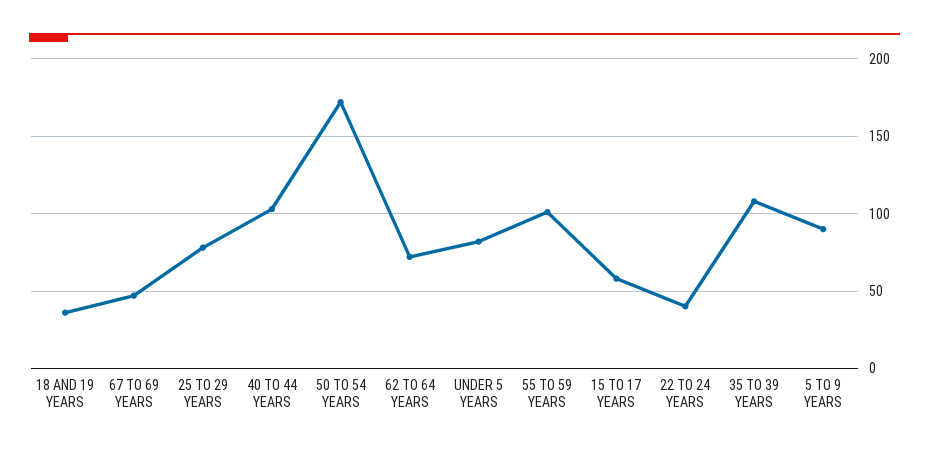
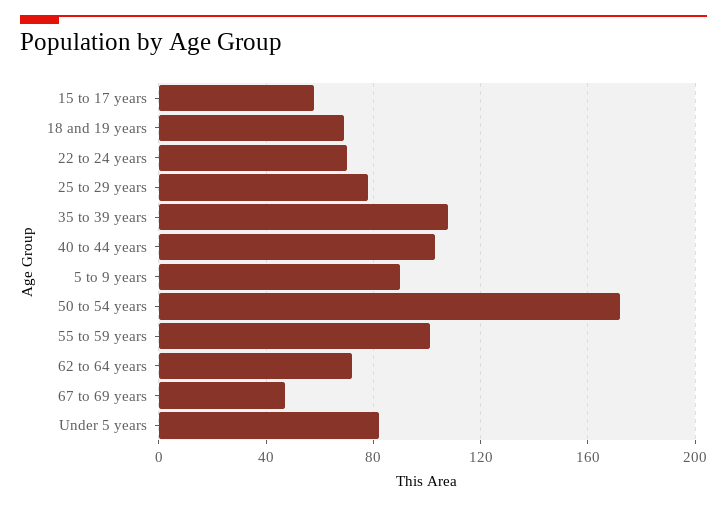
18 AND 19 YEARS: 35 -> 70
22 TO 24 YEARS: 40 -> 70

